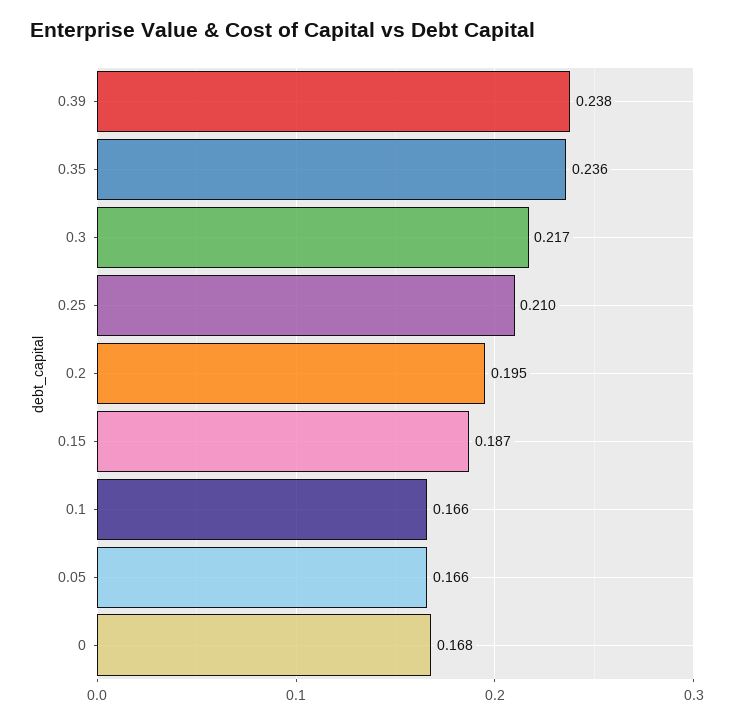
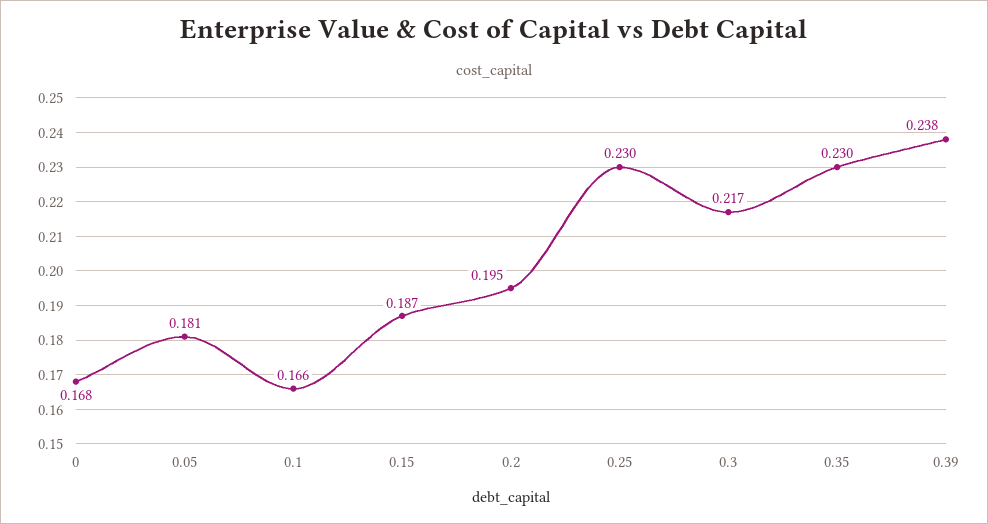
0.35: 0.236 -> 0.23
0.25: 0.21 -> 0.23
0.05: 0.166 -> 0.181

